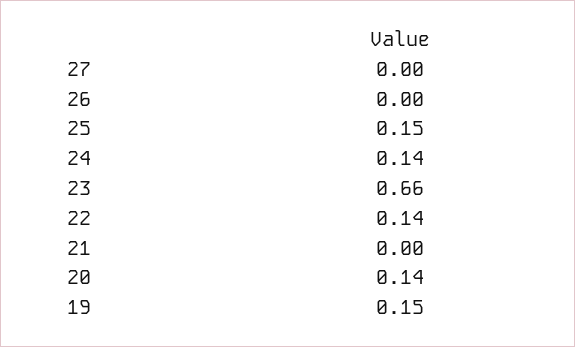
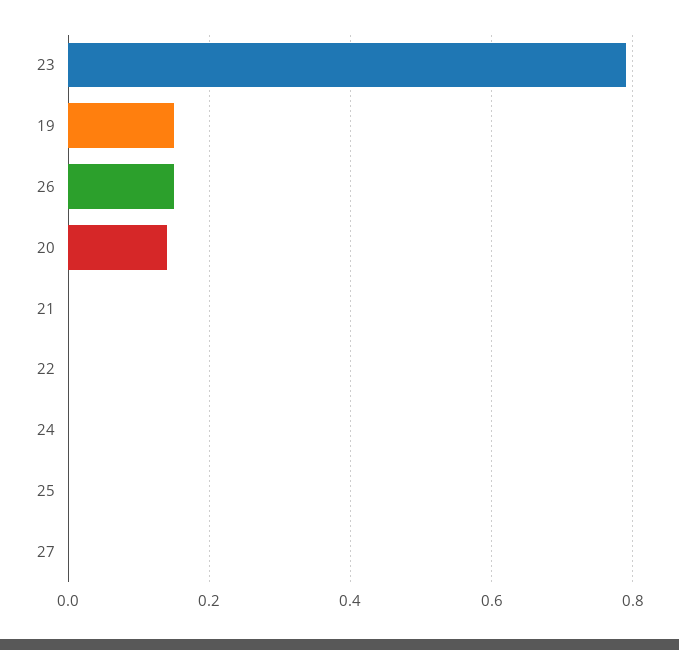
26: 0 -> 0.15
25: 0.15 -> 0
24: 0.14 -> 0
23: 0.66 -> 0.8
22: 0.14 -> 0

